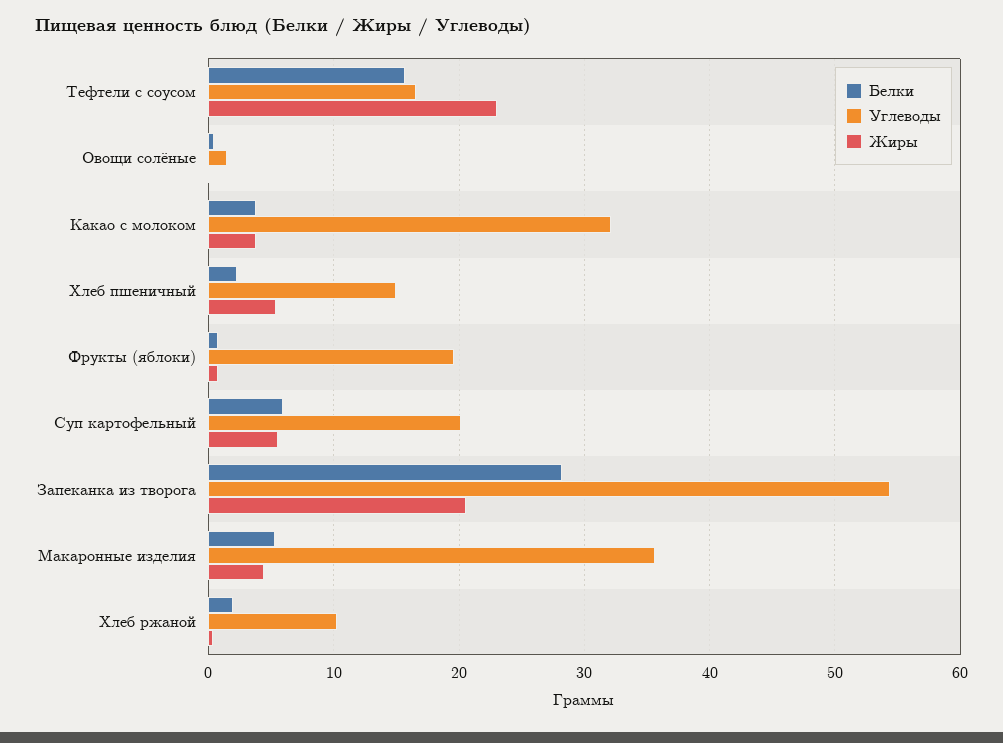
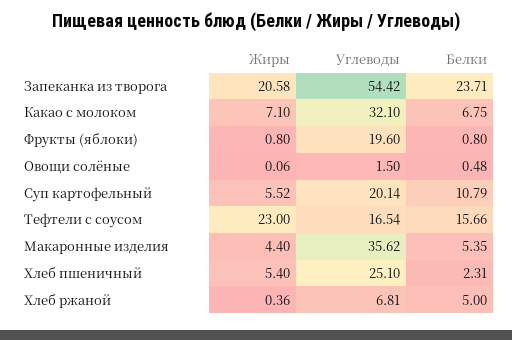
Белки, Какао с молоком: 4 -> 6.75
Жиры, Какао с молоком: 4 -> 7.1
Углеводы, Хлеб пшеничный: 15 -> 25.1
Белки, Суп картофельный: 6 -> 10.79
Белки, Запеканка из творога: 28 -> 23.71
Белки, Хлеб ржаной: 2 -> 5
Углеводы, Хлеб ржаной: 10 -> 6.81

